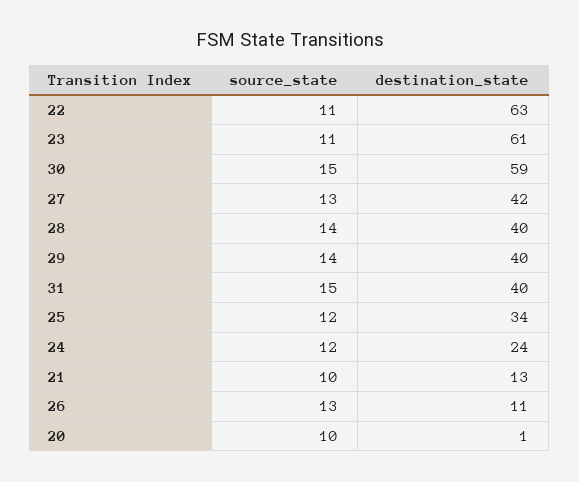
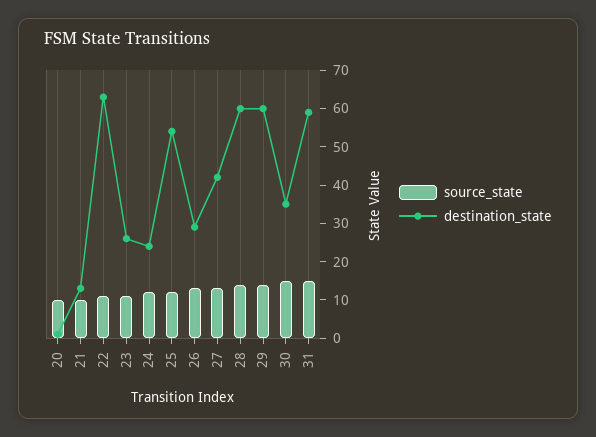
destination_state, 23: 61 -> 25
destination_state, 30: 59 -> 35
destination_state, 28: 40 -> 60
destination_state, 29: 40 -> 60
destination_state, 31: 40 -> 60
destination_state, 25: 34 -> 55
destination_state, 26: 11 -> 30

